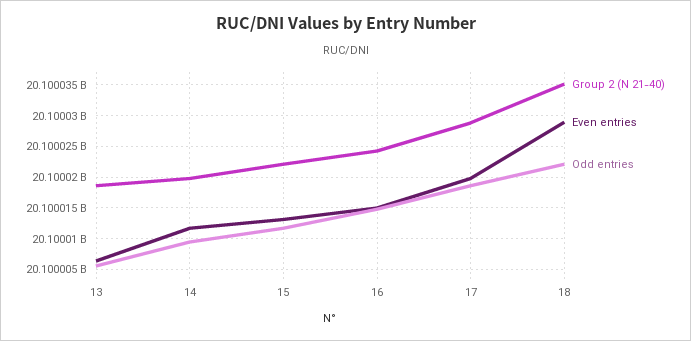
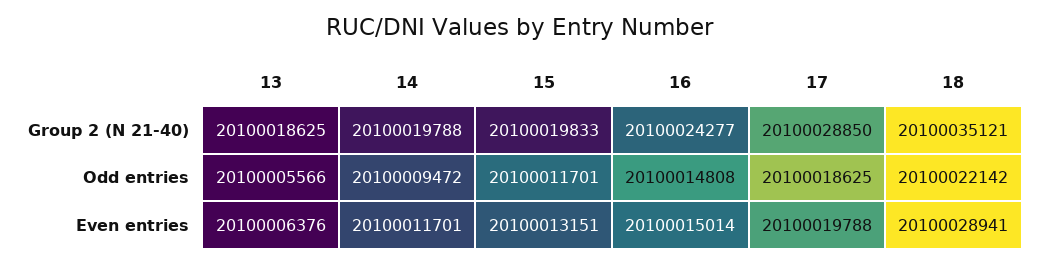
Group 2 (N 21-40), 15: 20100022000 -> 20100019833

